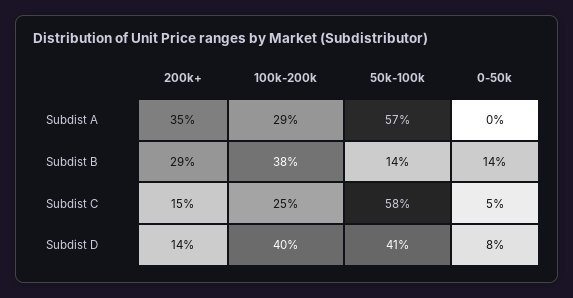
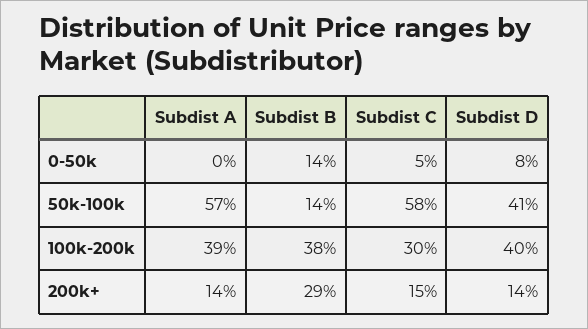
200k+, Subdist A: 35 -> 14
100k-200k, Subdist A: 29 -> 39
100k-200k, Subdist C: 25 -> 30

